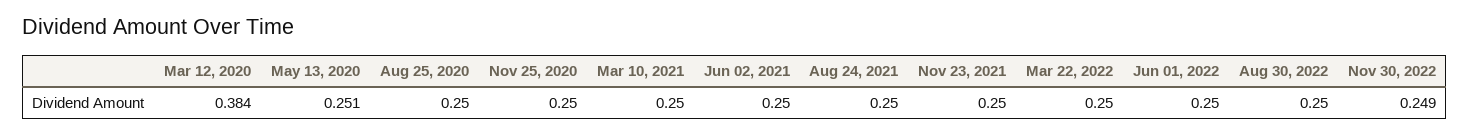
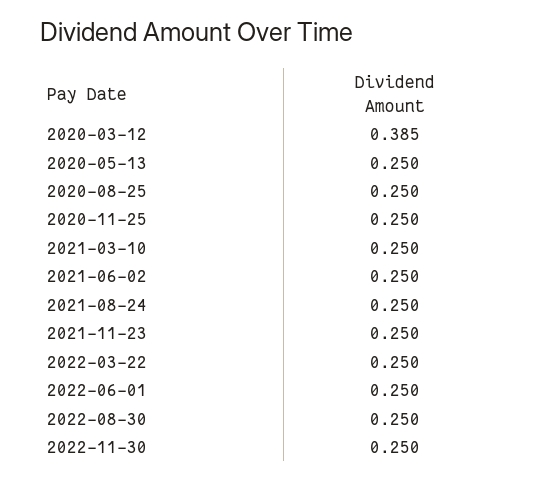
Mar 12, 2020: 0.384 -> 0.385
May 13, 2020: 0.251 -> 0.25
Nov 30, 2022: 0.249 -> 0.25

